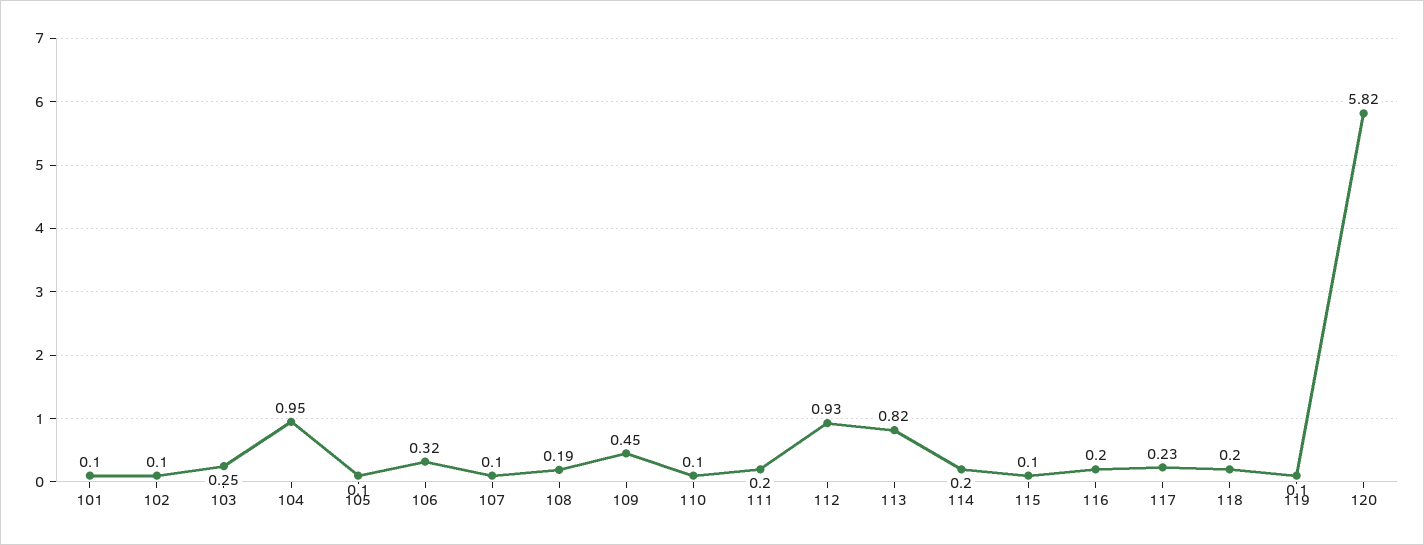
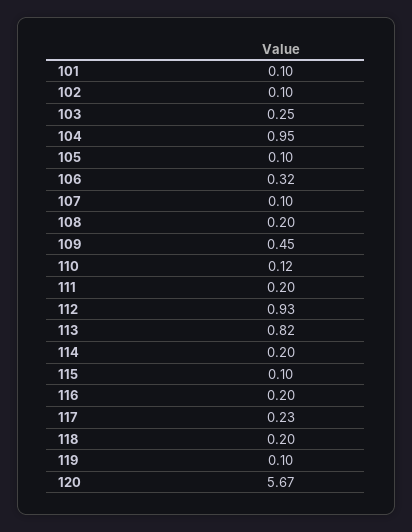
108: 0.19 -> 0.2
110: 0.1 -> 0.12
120: 5.82 -> 5.67

